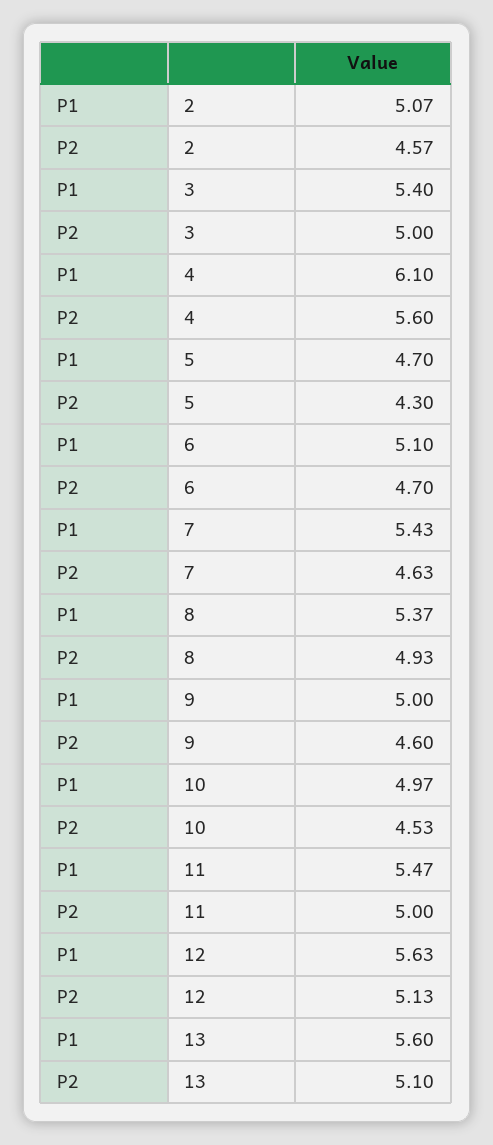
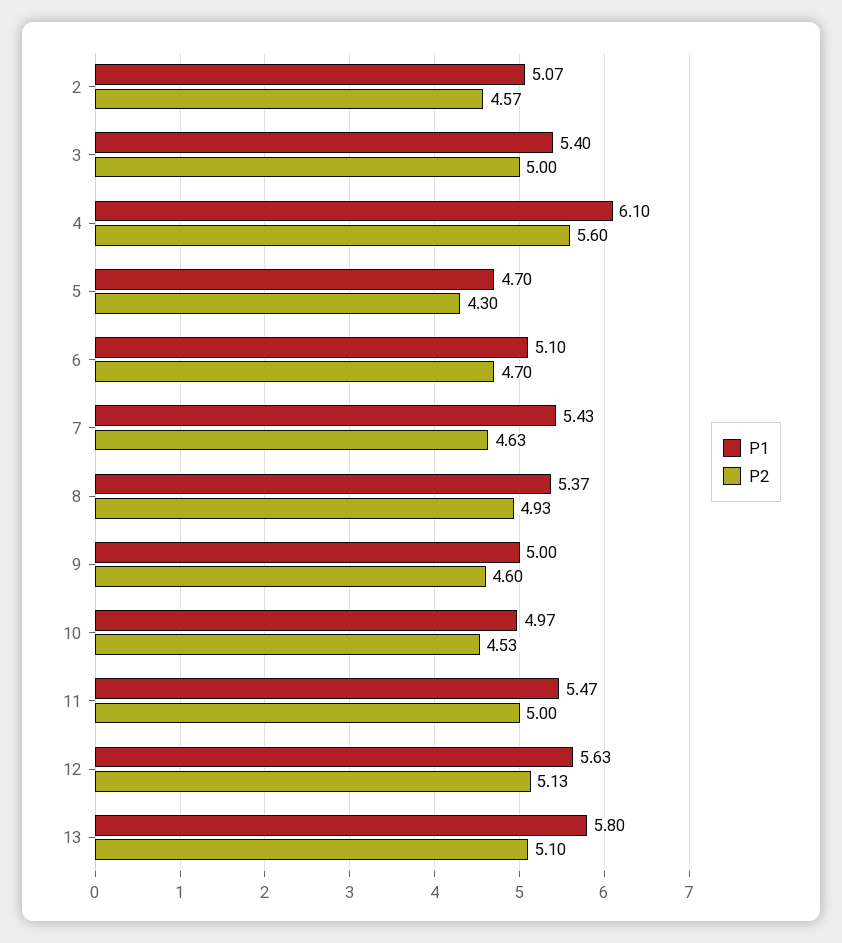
P1, 13: 5.6 -> 5.8

